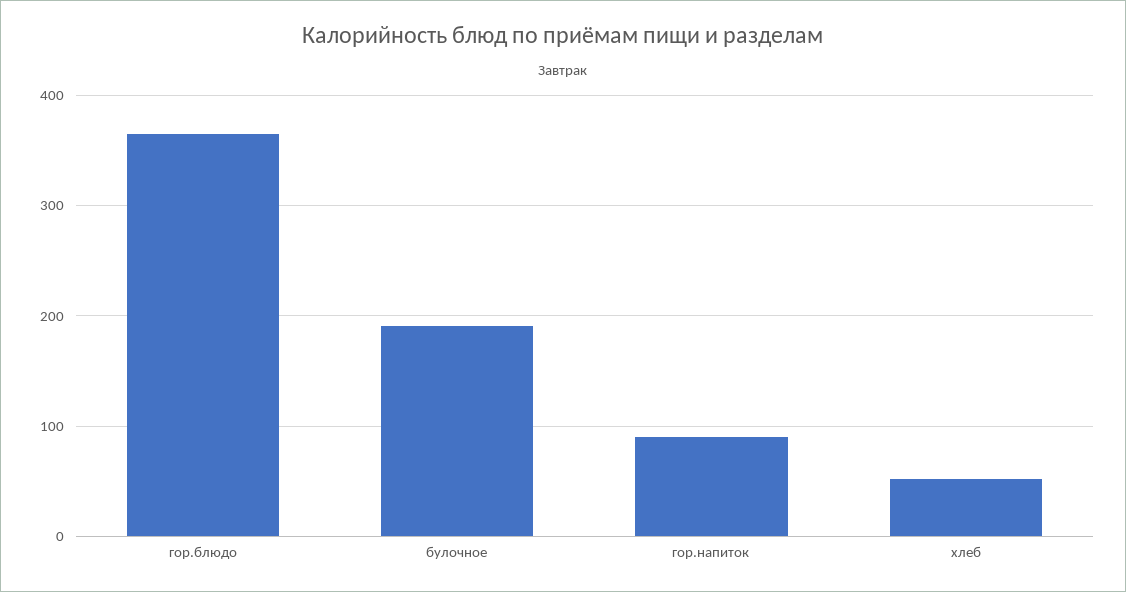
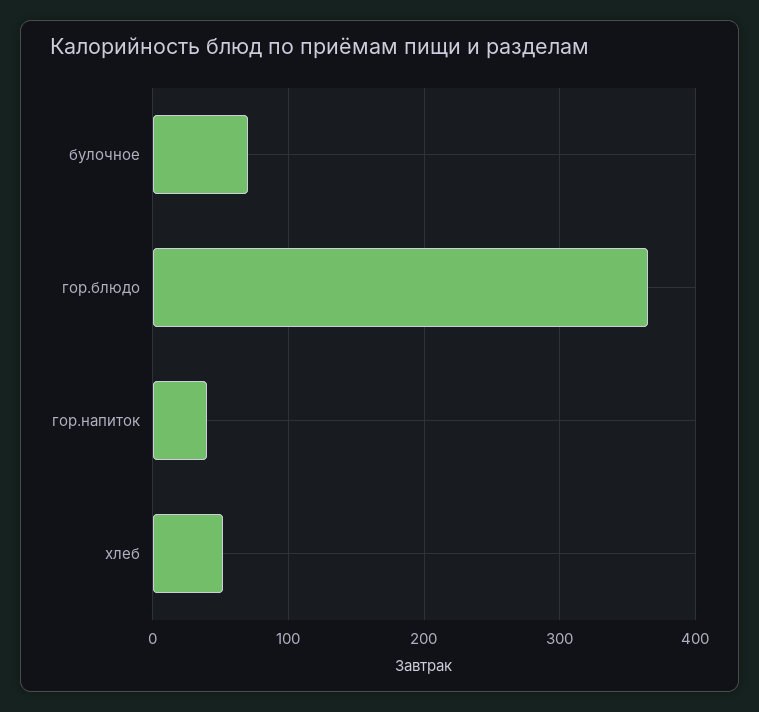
булочное: 190 -> 70
гор.напиток: 90 -> 40

